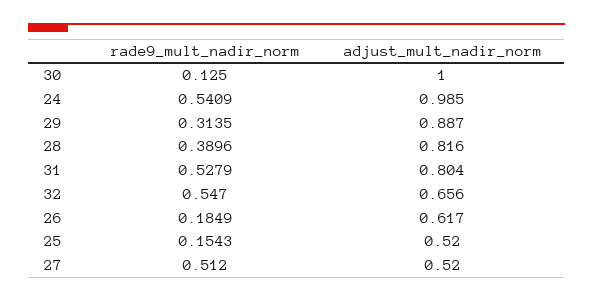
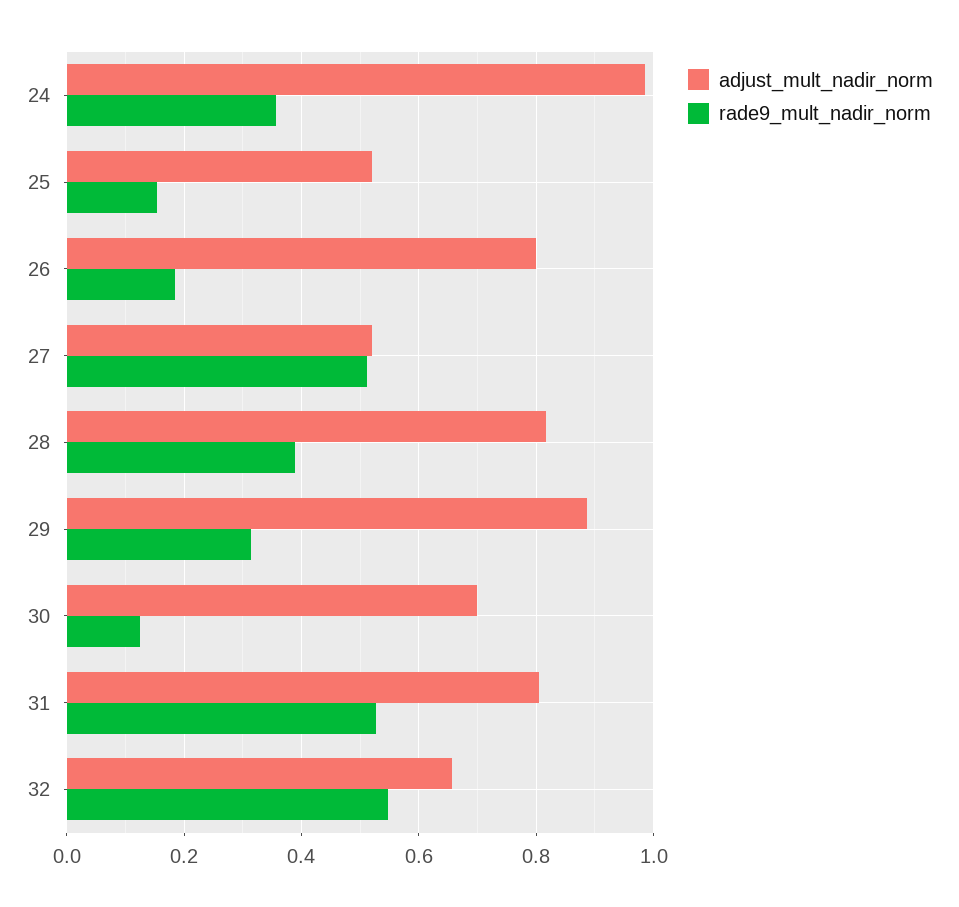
adjust_mult_nadir_norm, 30: 1 -> 0.7
rade9_mult_nadir_norm, 24: 0.5409 -> 0.36
adjust_mult_nadir_norm, 26: 0.617 -> 0.8

